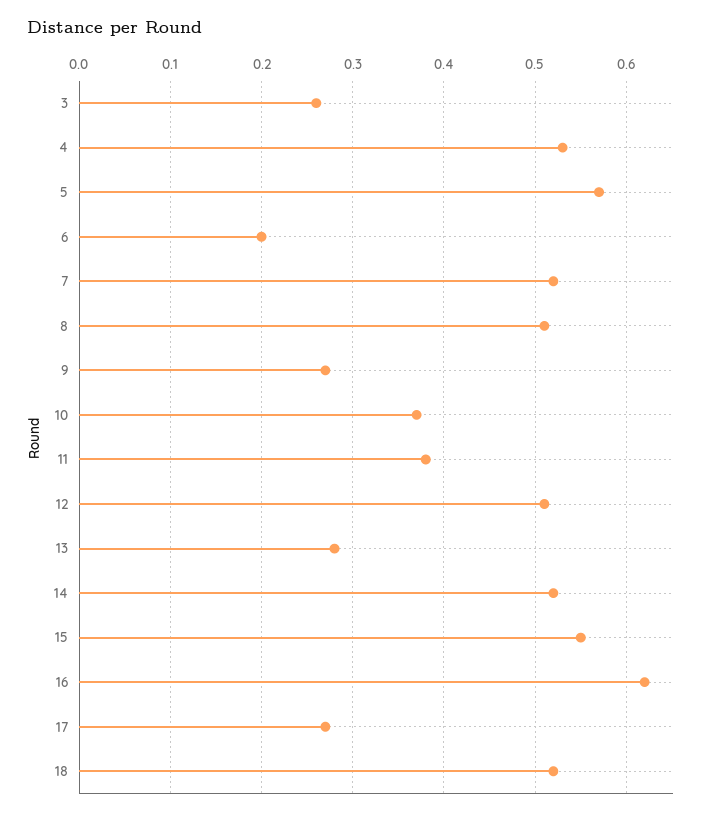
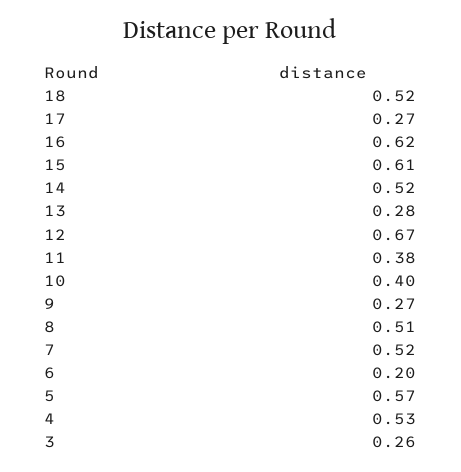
10: 0.37 -> 0.4
12: 0.51 -> 0.67
15: 0.55 -> 0.61

